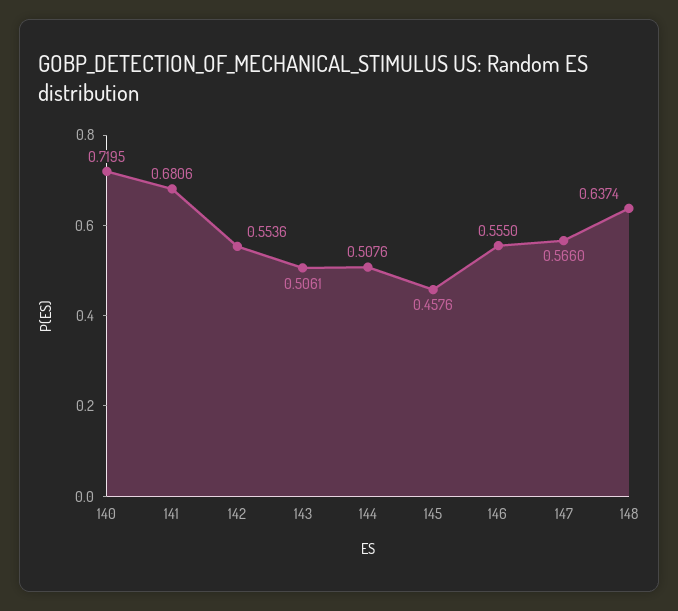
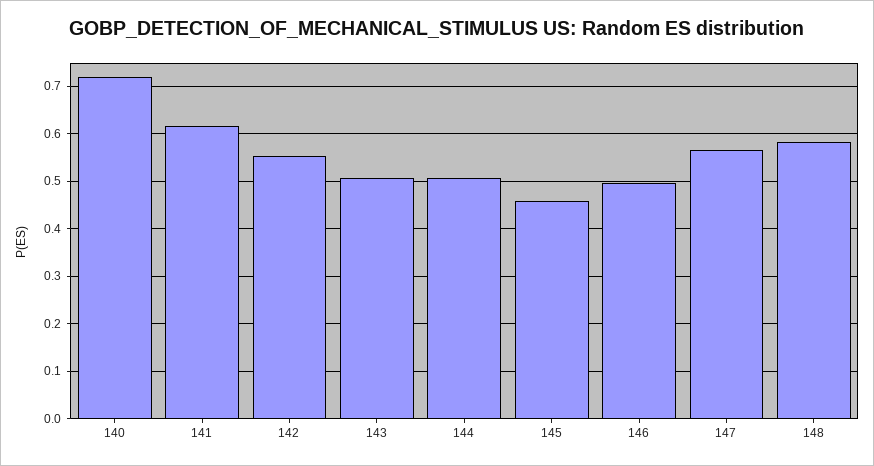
141: 0.6806 -> 0.62
146: 0.555 -> 0.5
148: 0.6374 -> 0.58

